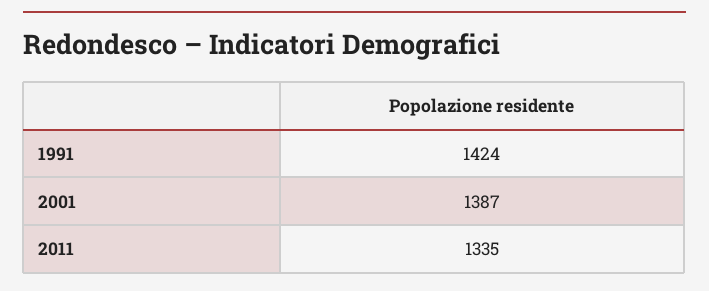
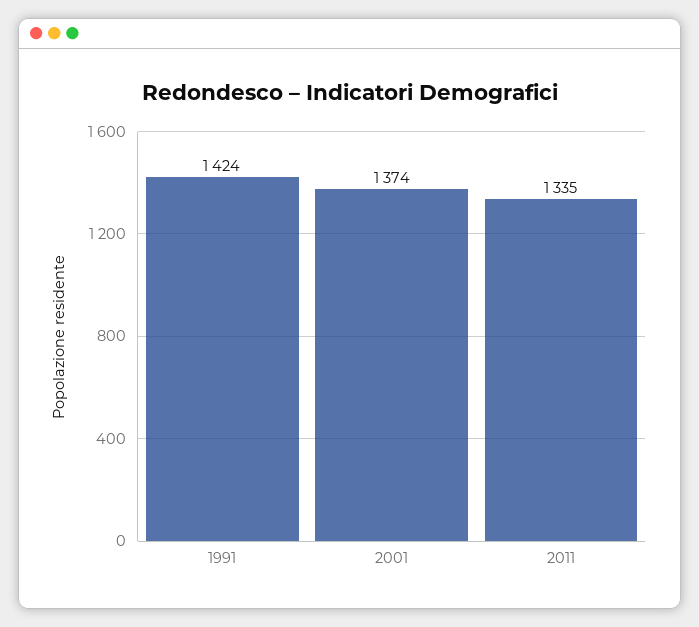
2001: 1387 -> 1374

